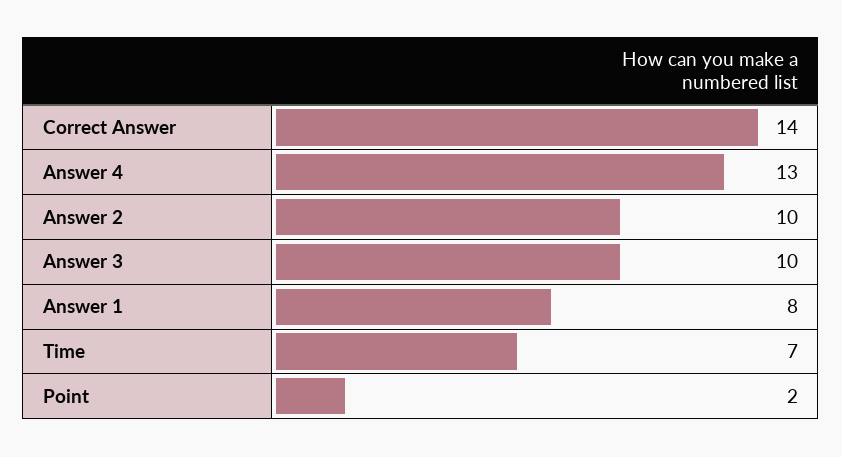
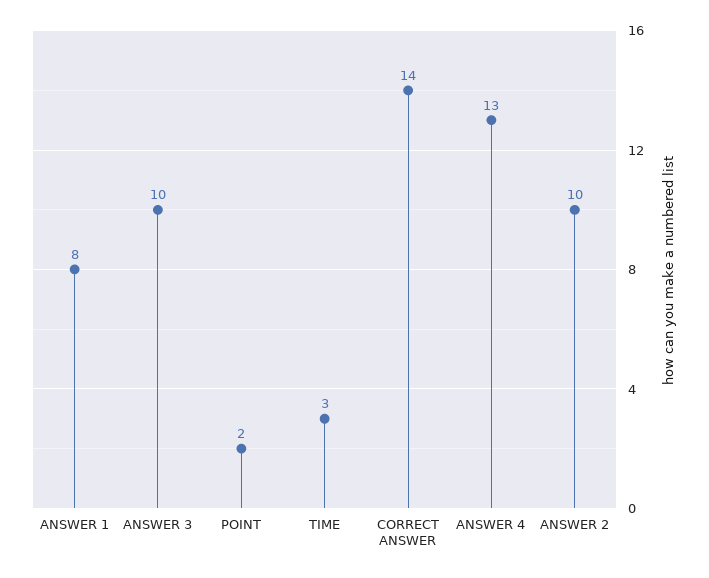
Time: 7 -> 3

